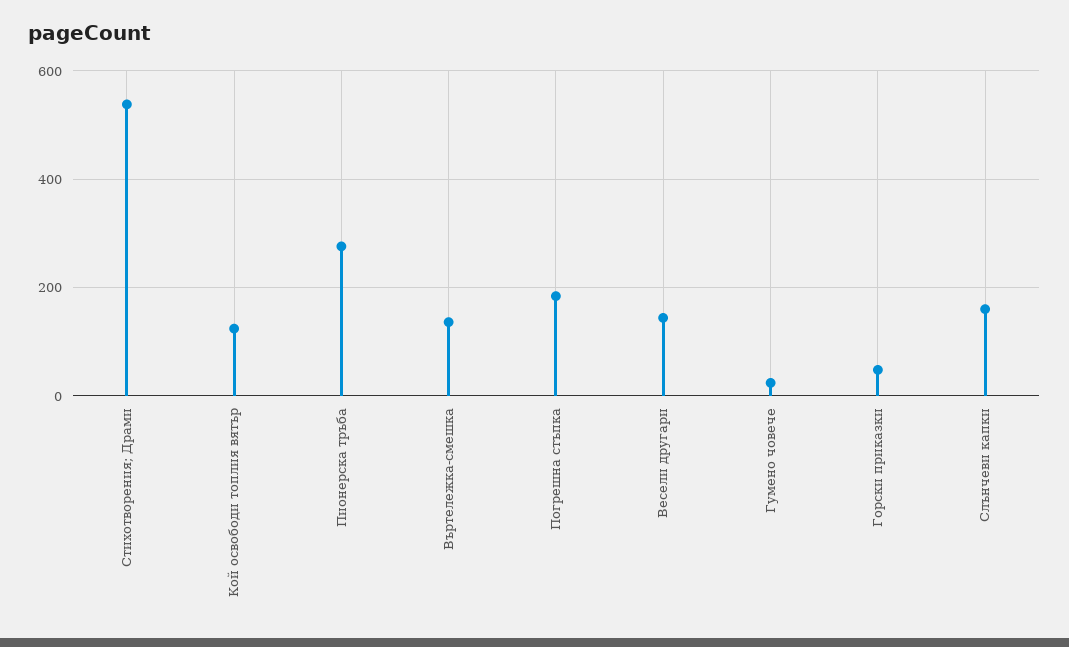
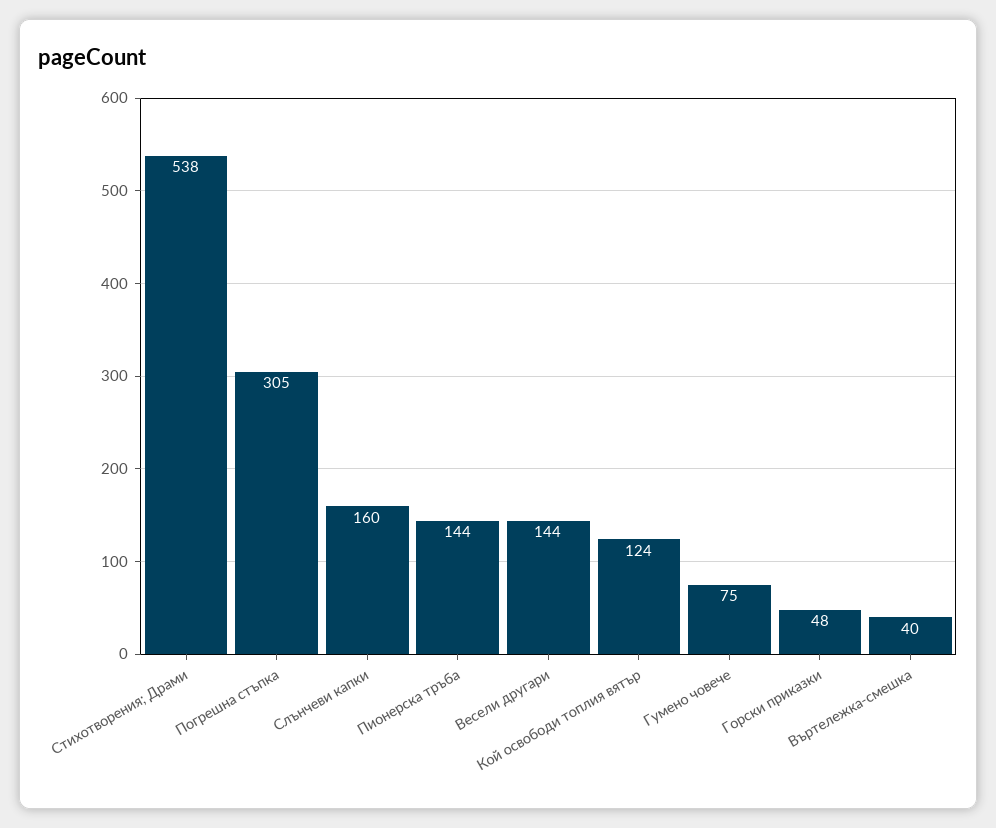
Пионерска тръба: 280 -> 144
Въртележка-смешка: 140 -> 40
Погрешна стъпка: 180 -> 305
Гумено човече: 20 -> 75

